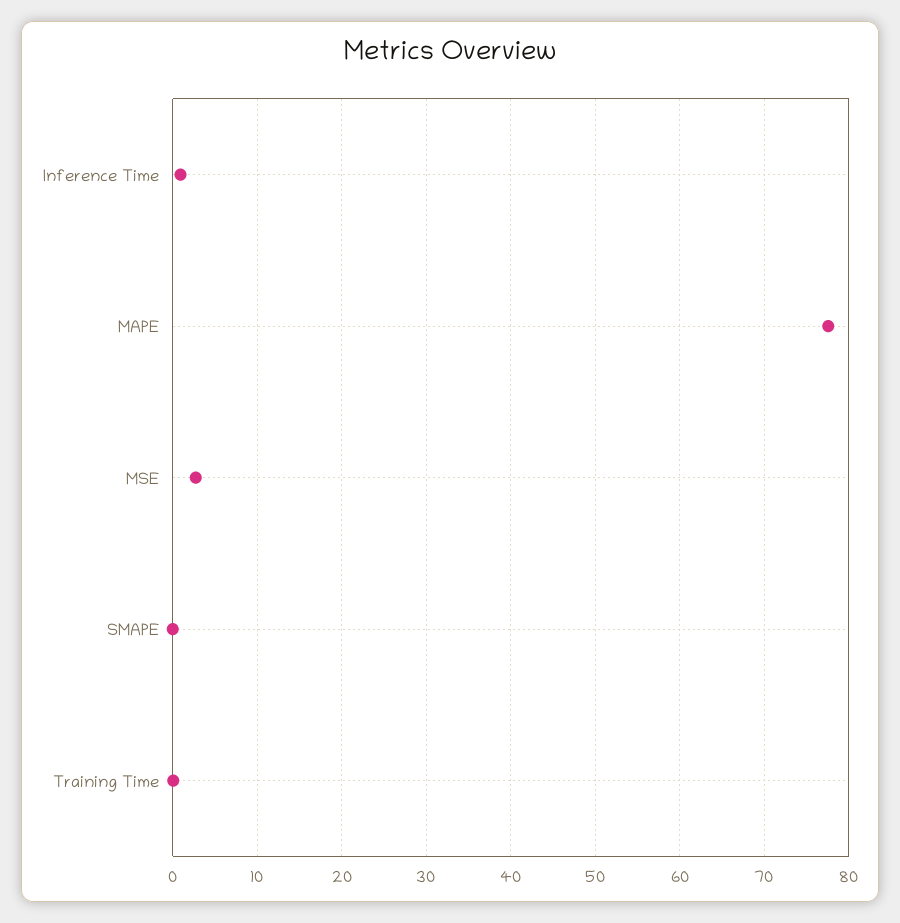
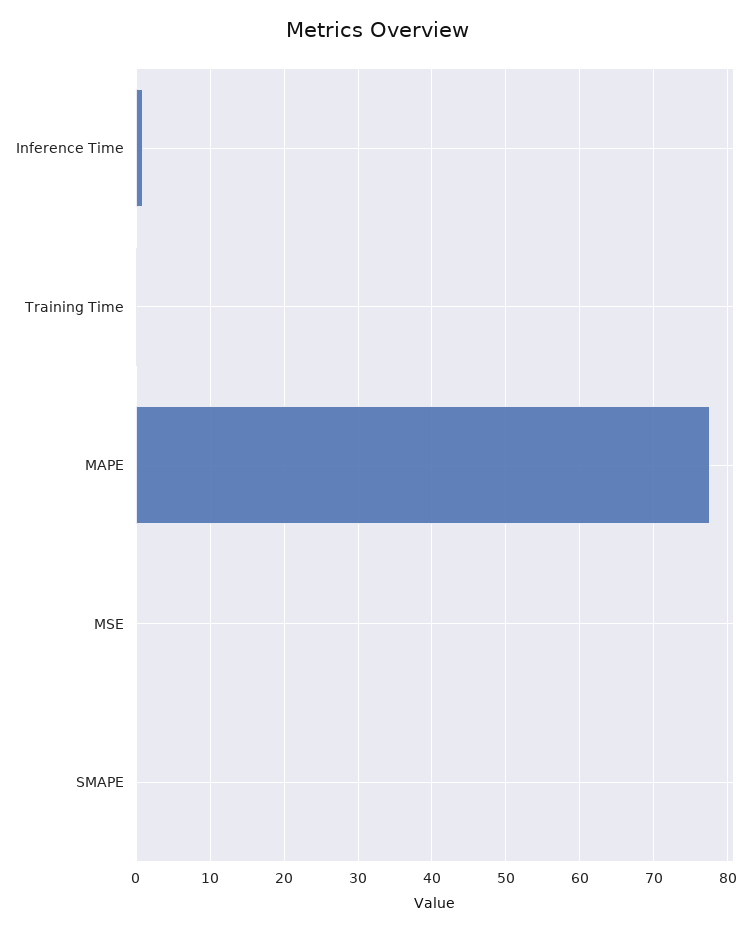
MSE: 3 -> 0

